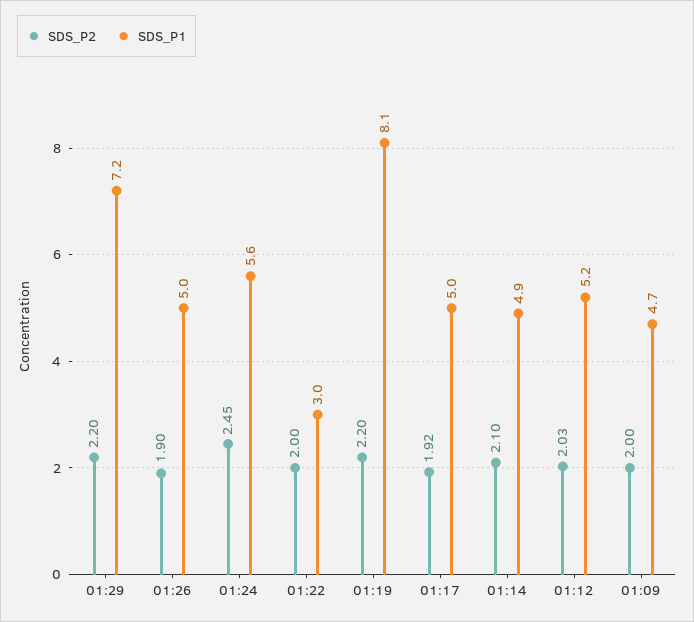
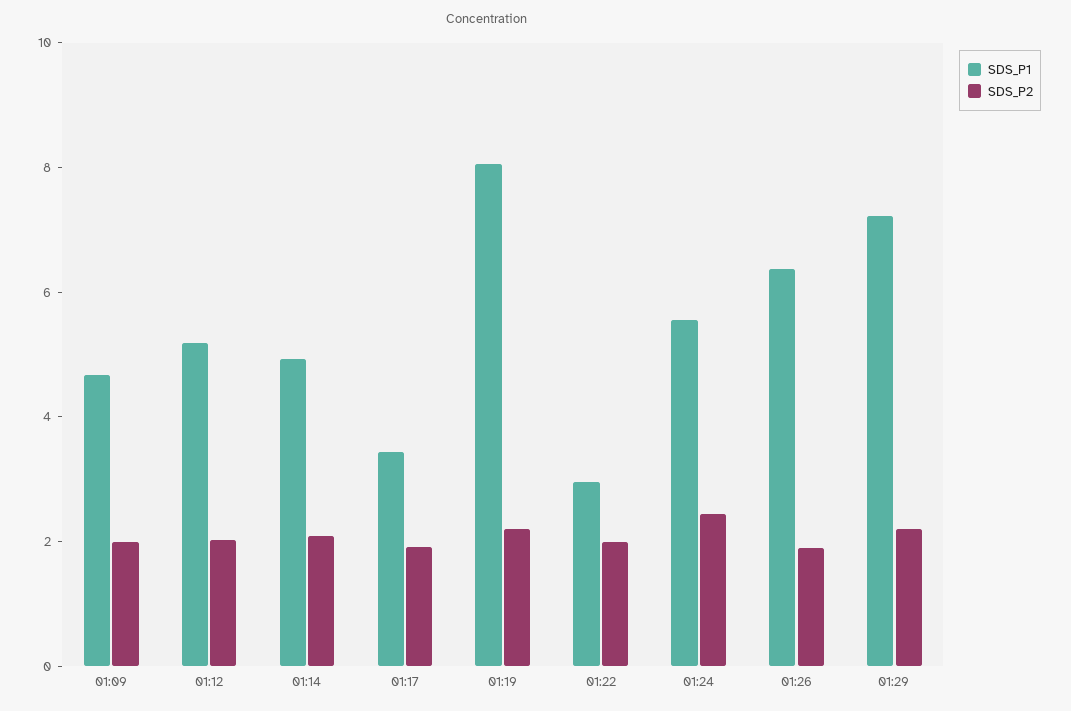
SDS_P1, 01:26: 5 -> 6.5
SDS_P1, 01:17: 5 -> 3.5

